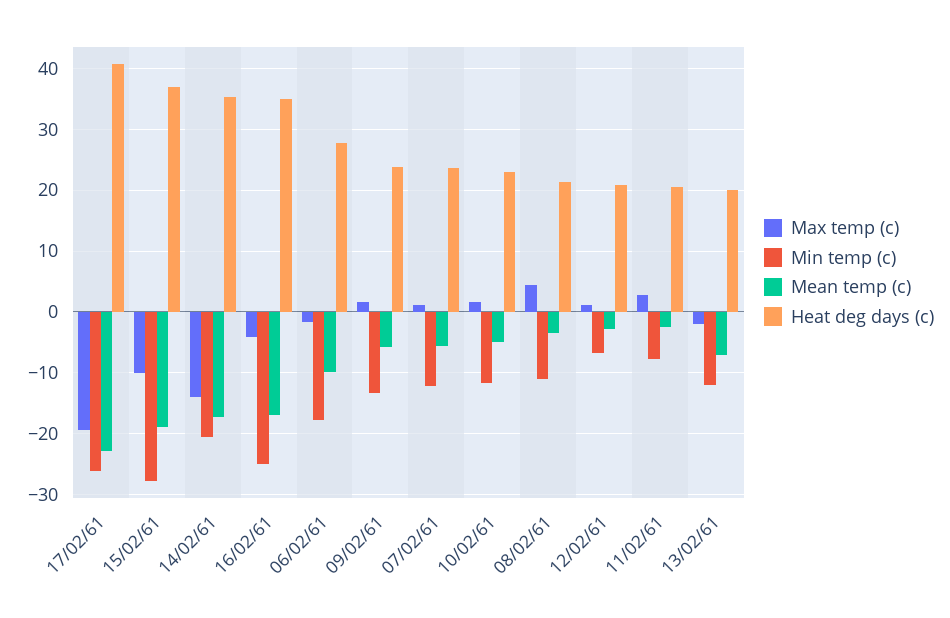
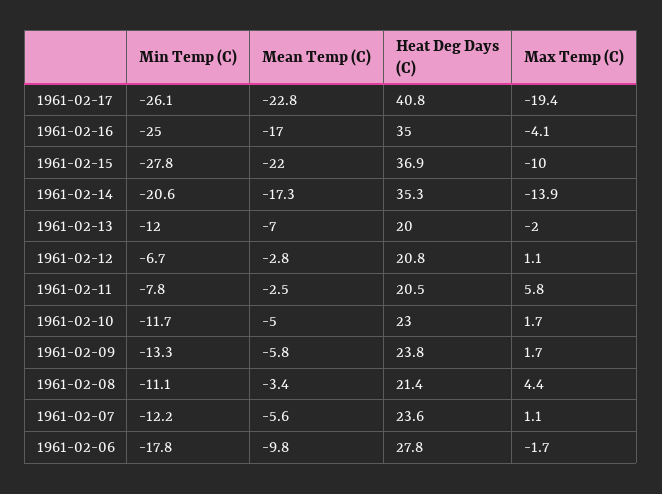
Mean temp (c), 15/02/61: -19 -> -22
Max temp (c), 11/02/61: 3 -> 5.8

